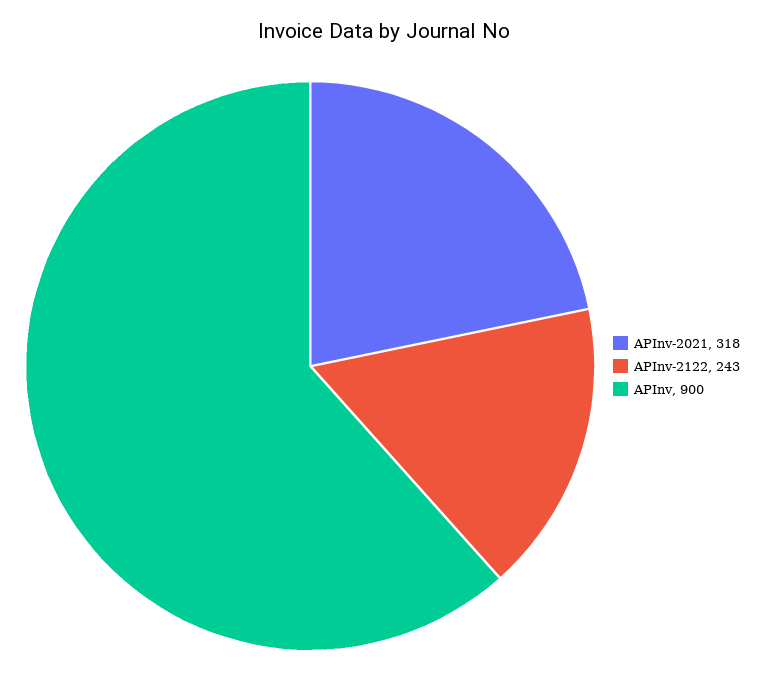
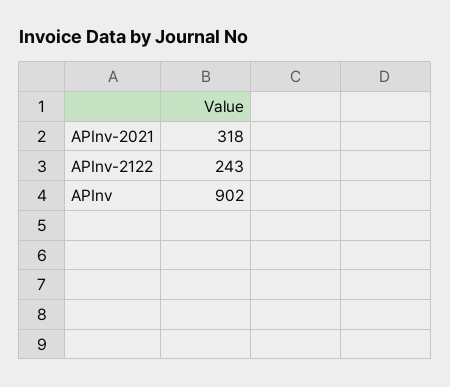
APInv: 900 -> 902

